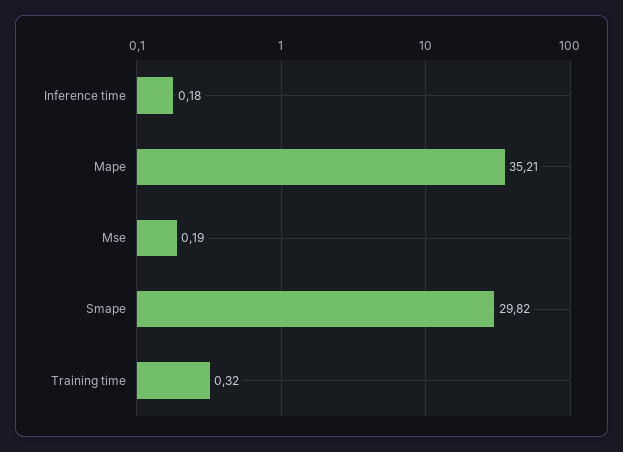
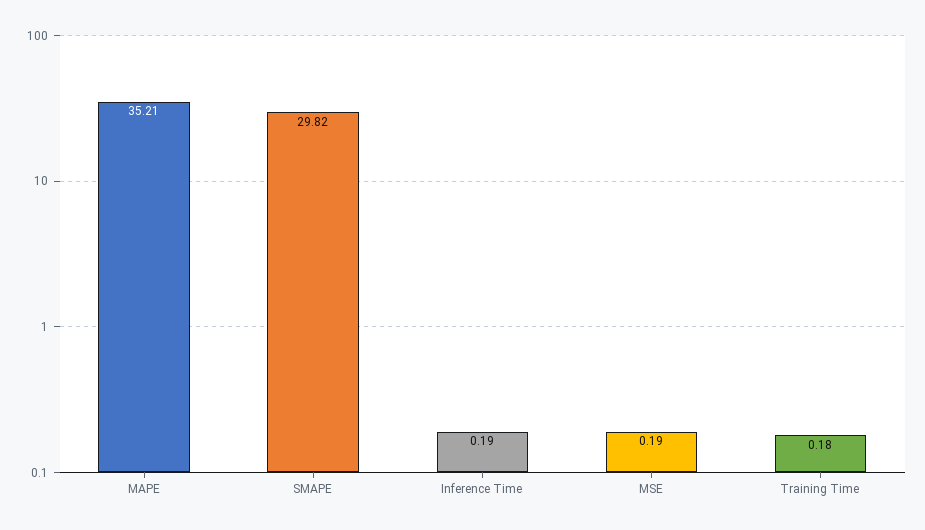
Inference time: 0.18 -> 0.19
Training time: 0.32 -> 0.18

